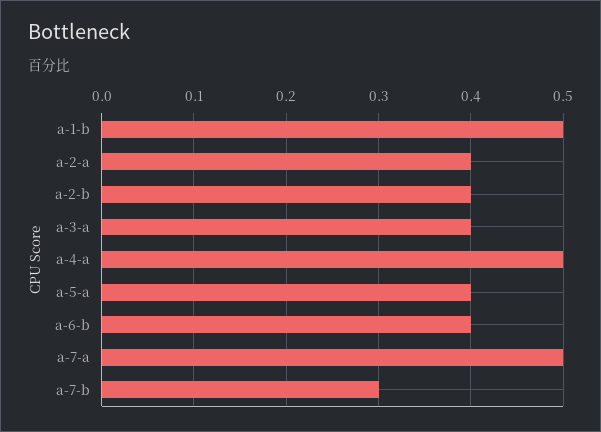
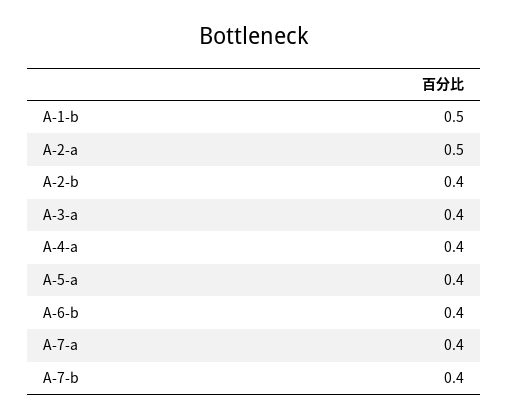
a-2-a: 0.4 -> 0.5
a-4-a: 0.5 -> 0.4
a-7-a: 0.5 -> 0.4
a-7-b: 0.3 -> 0.4

